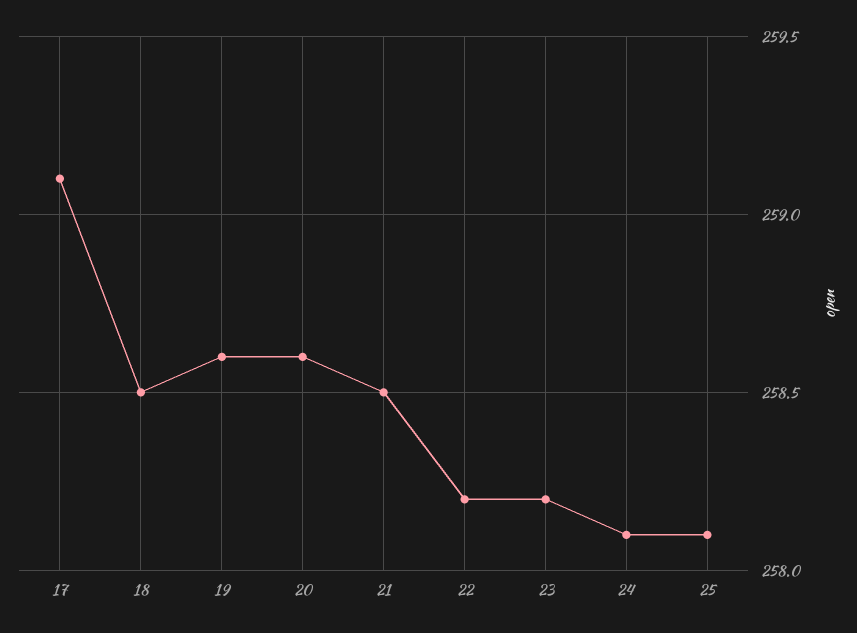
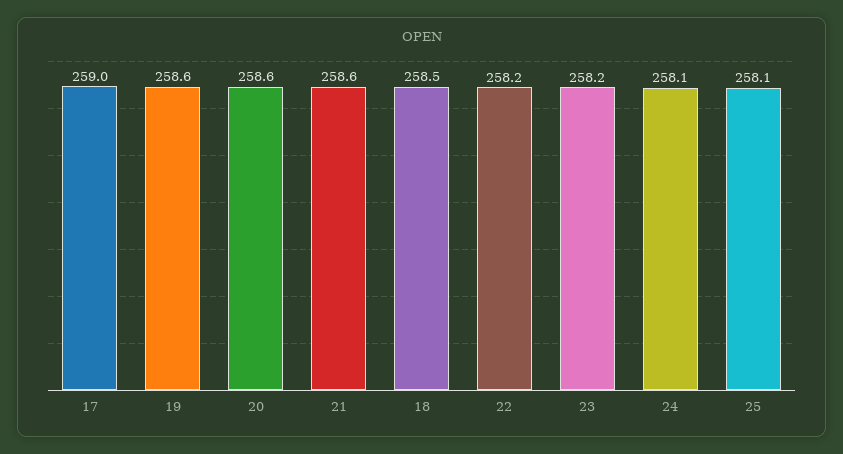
17: 259.1 -> 259
21: 258.5 -> 258.6

